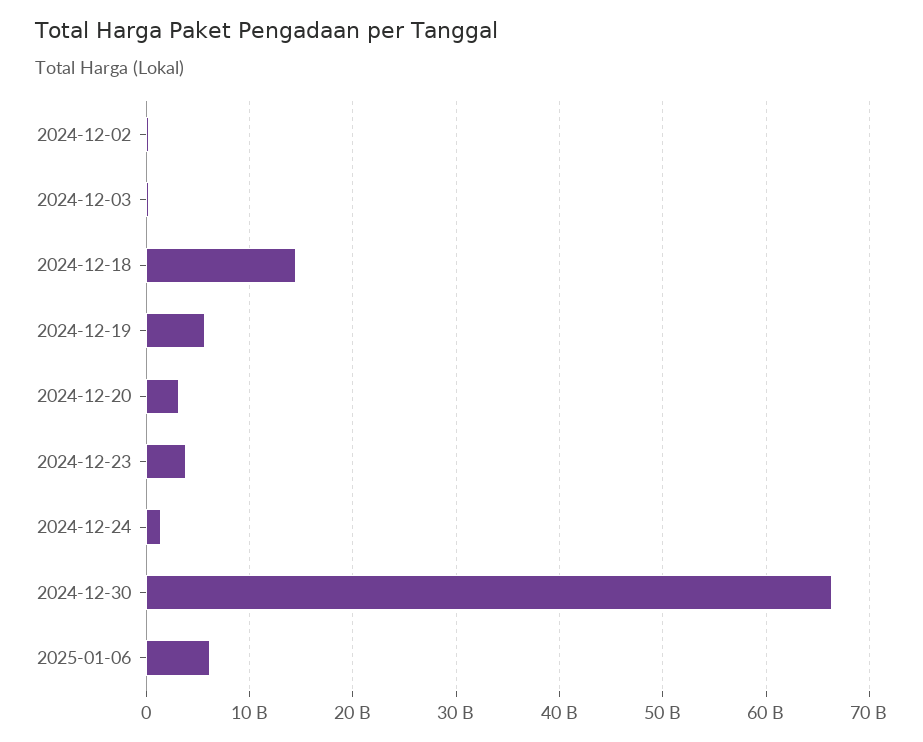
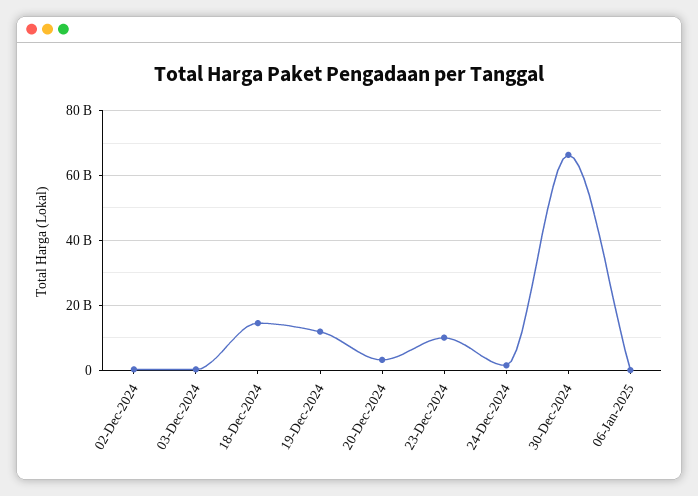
2024-12-19: 6000000000 -> 12000000000
2024-12-23: 4000000000 -> 10000000000
2025-01-06: 6000000000 -> 0

